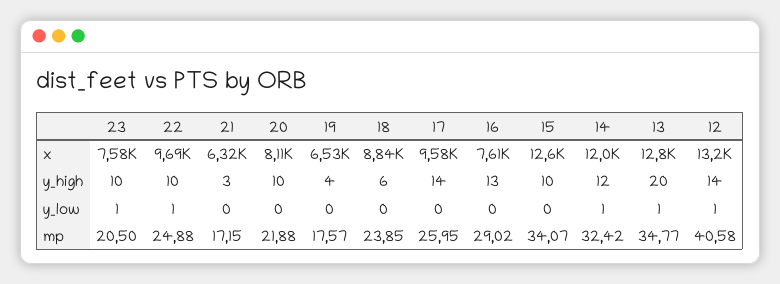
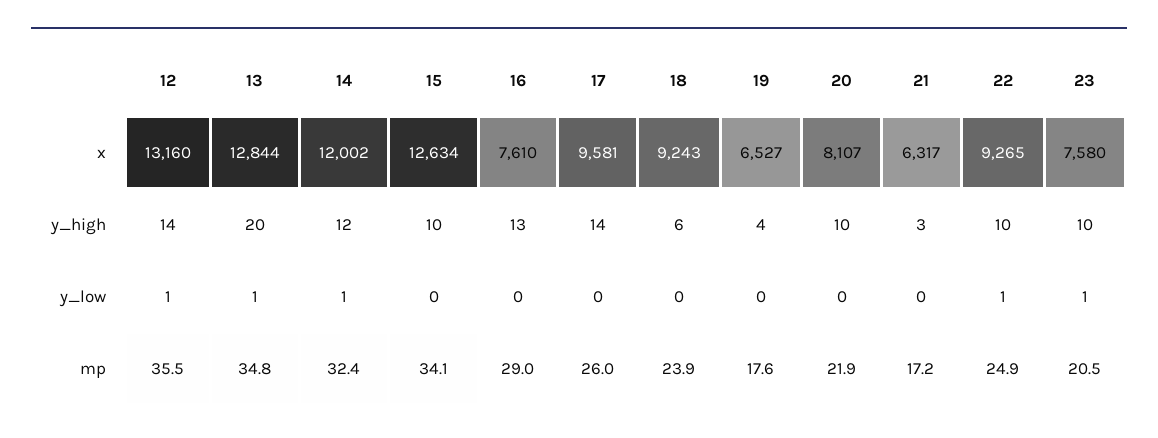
22, x: 9690 -> 9265
18, x: 8840 -> 9243
12, mp: 40.58 -> 35.5

